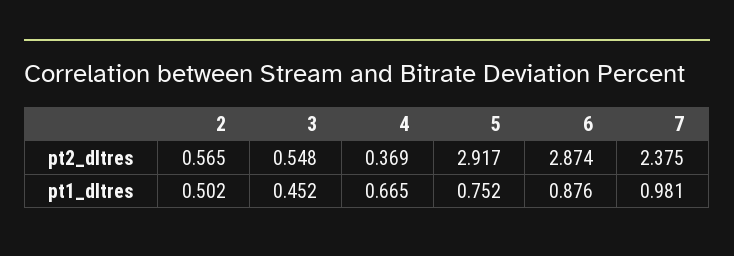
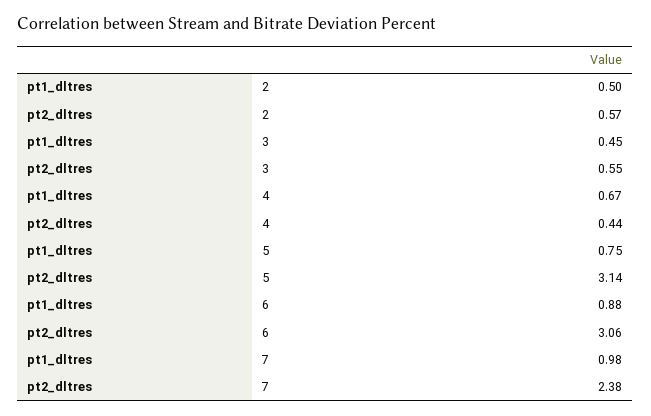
4, pt2_dltres: 0.369 -> 0.44
5, pt2_dltres: 2.917 -> 3.14
6, pt2_dltres: 2.874 -> 3.06

